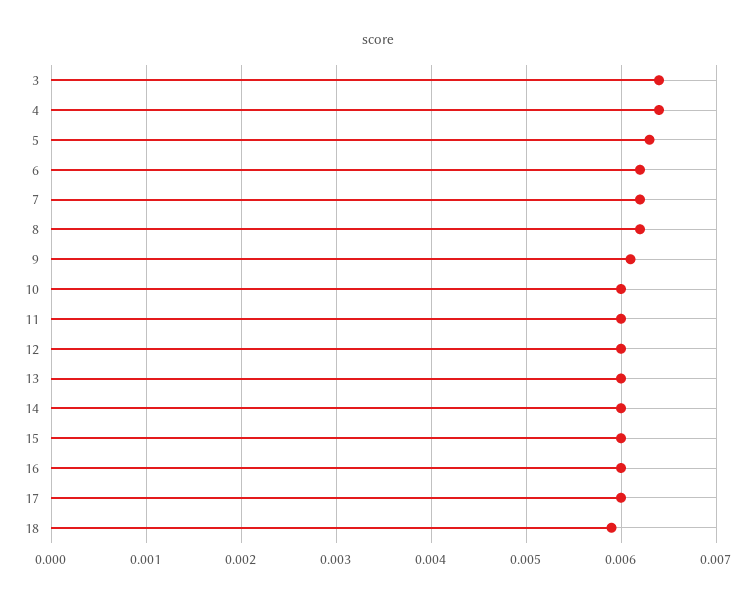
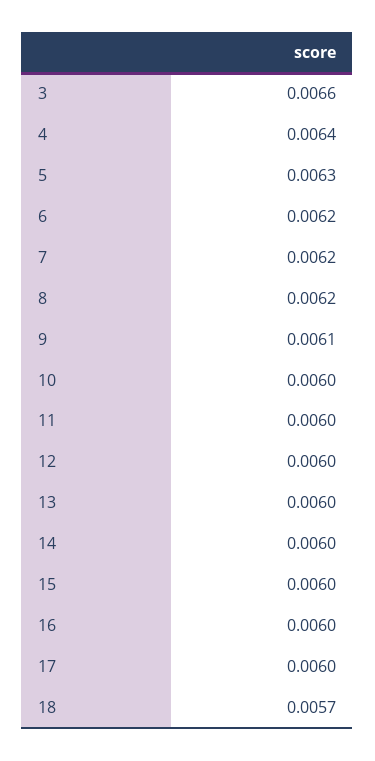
3: 0.0064 -> 0.0066
18: 0.0059 -> 0.0057

